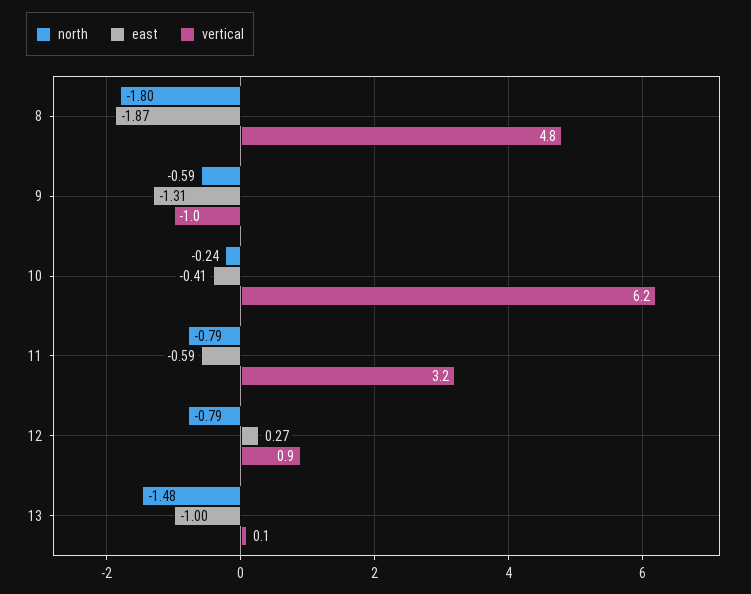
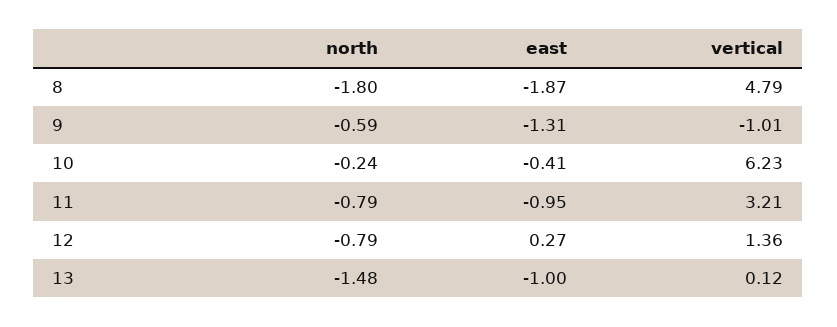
east, 11: -0.59 -> -0.95
vertical, 12: 0.9 -> 1.36

